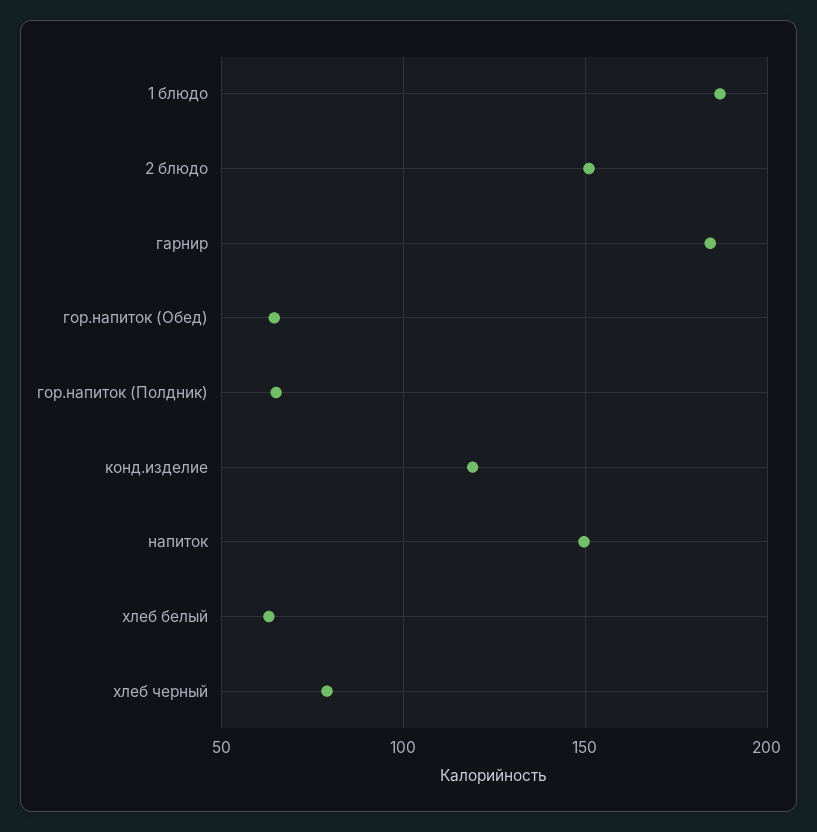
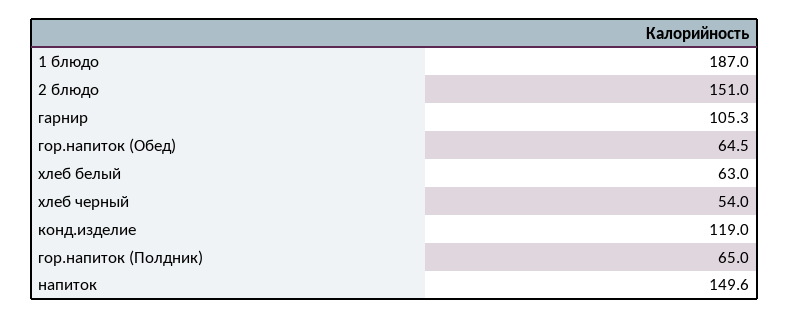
гарнир: 185 -> 105.3
хлеб черный: 80 -> 54

